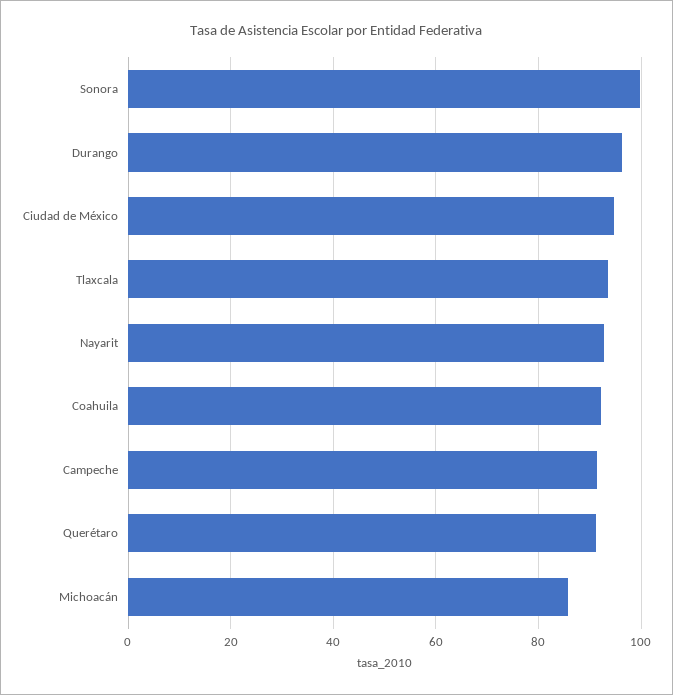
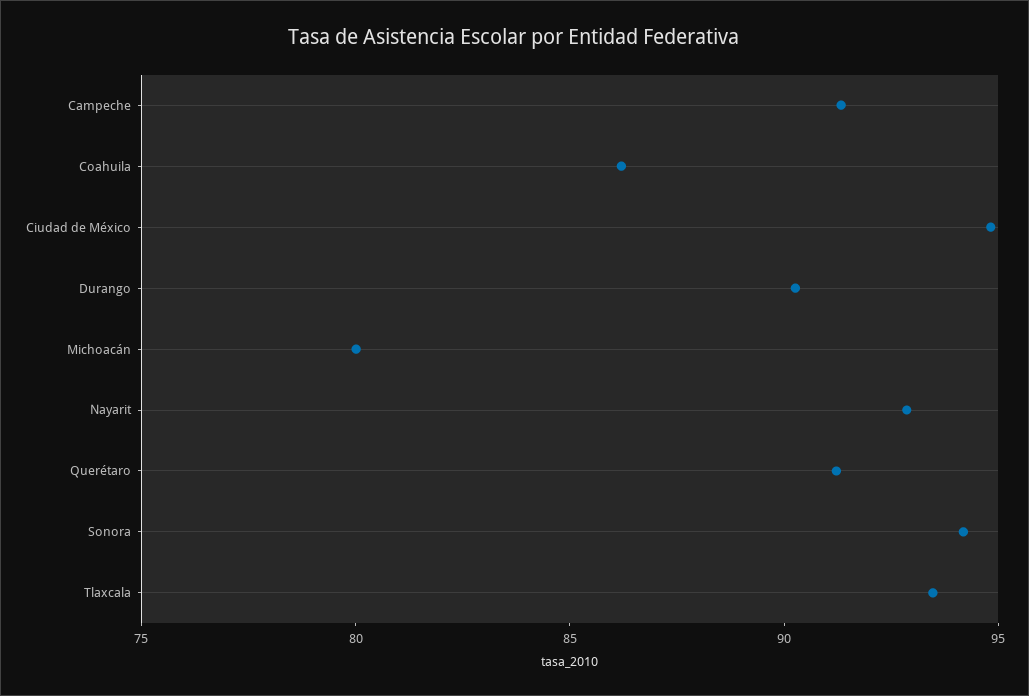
Sonora: 100 -> 94
Durango: 96 -> 90
Coahuila: 92 -> 86
Michoacán: 86 -> 80

